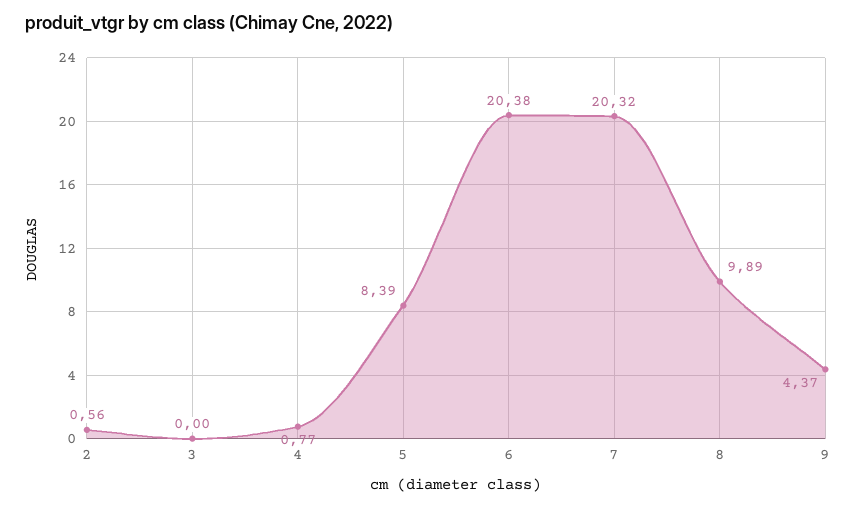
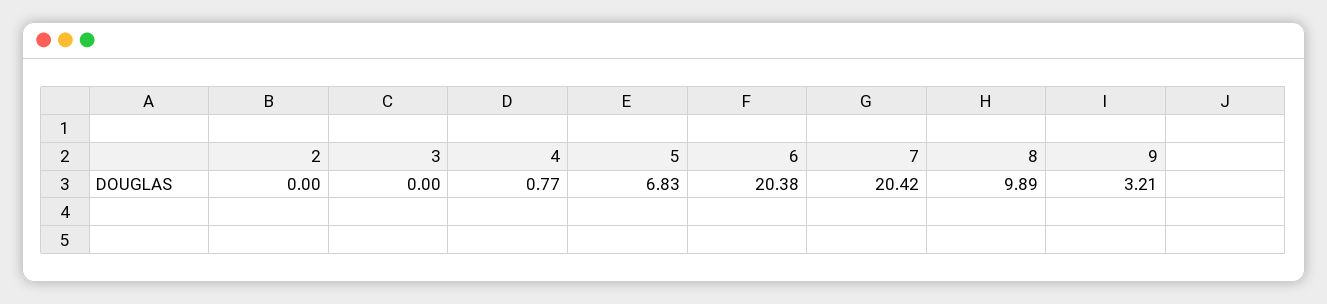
2: 0.56 -> 0
5: 8.39 -> 6.83
7: 20.32 -> 20.42
9: 4.37 -> 3.21

